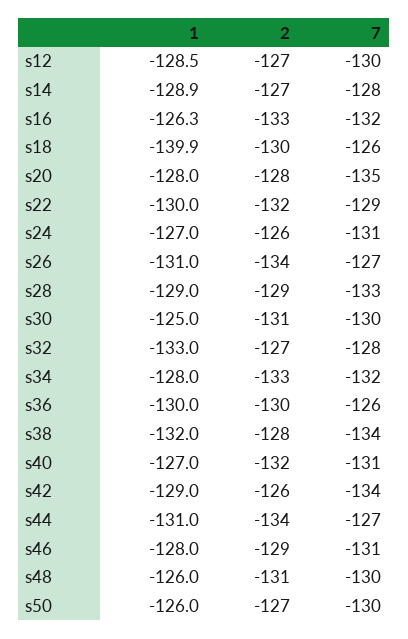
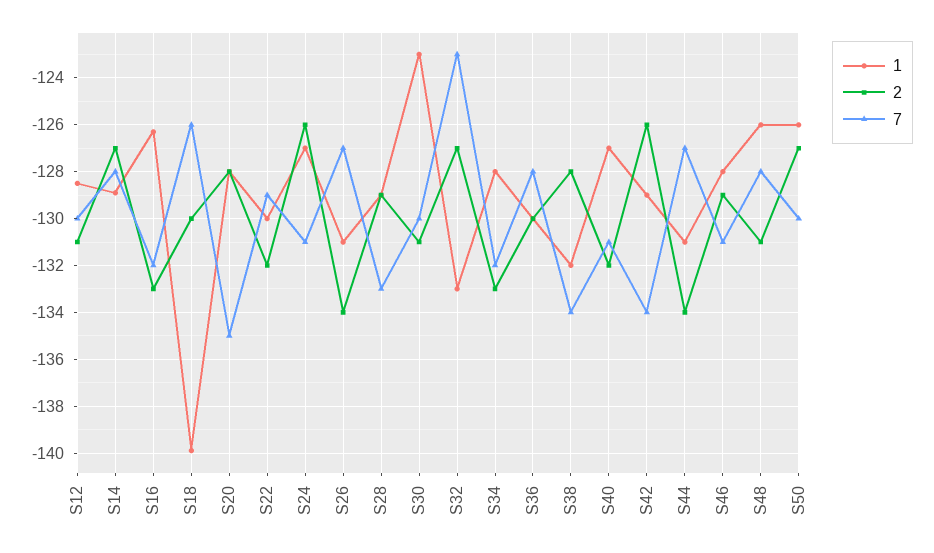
2, s12: -127 -> -131
1, s30: -125 -> -123
7, s32: -128 -> -123
7, s36: -126 -> -128
7, s48: -130 -> -128

